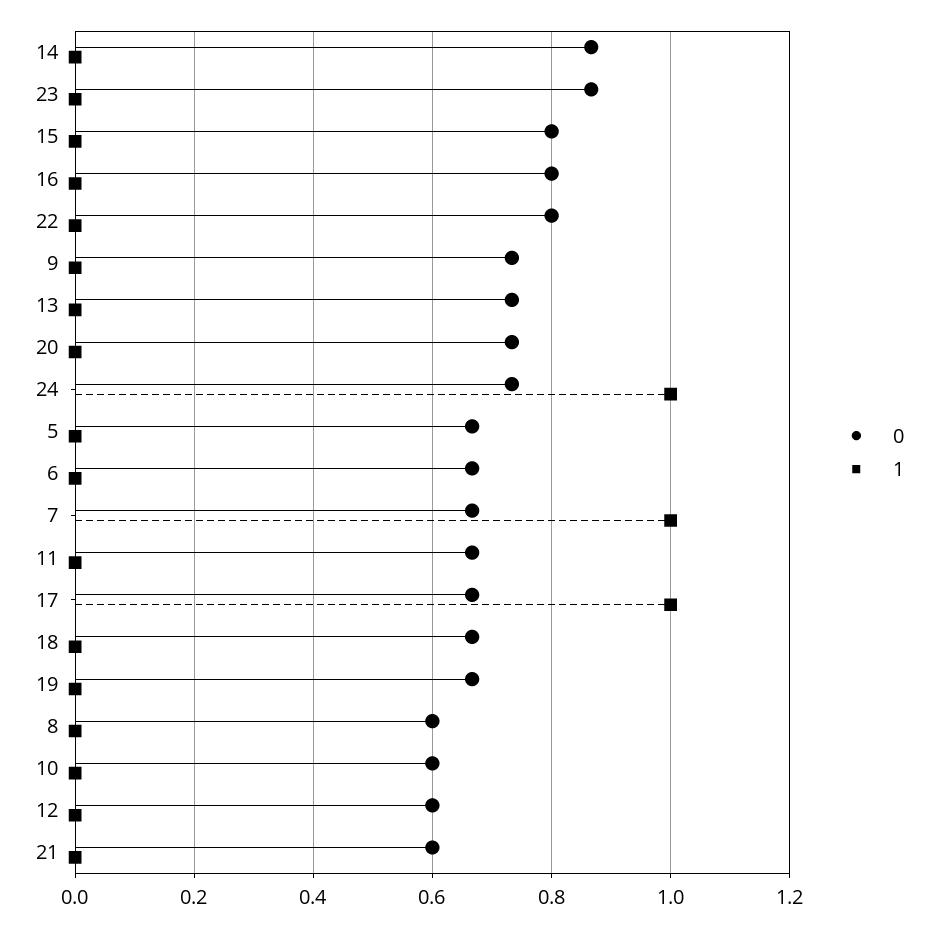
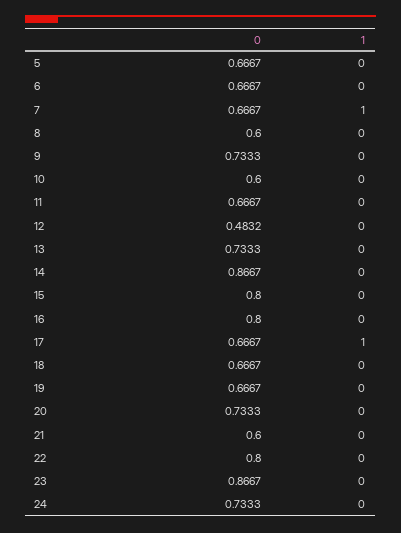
1, 24: 1 -> 0
0, 12: 0.6 -> 0.4832

